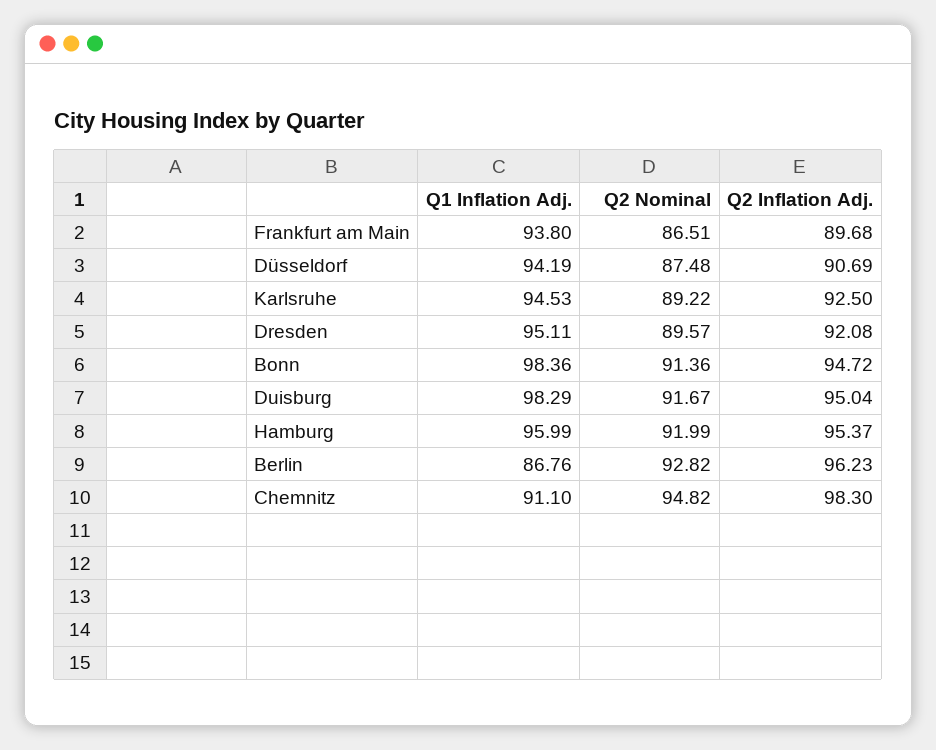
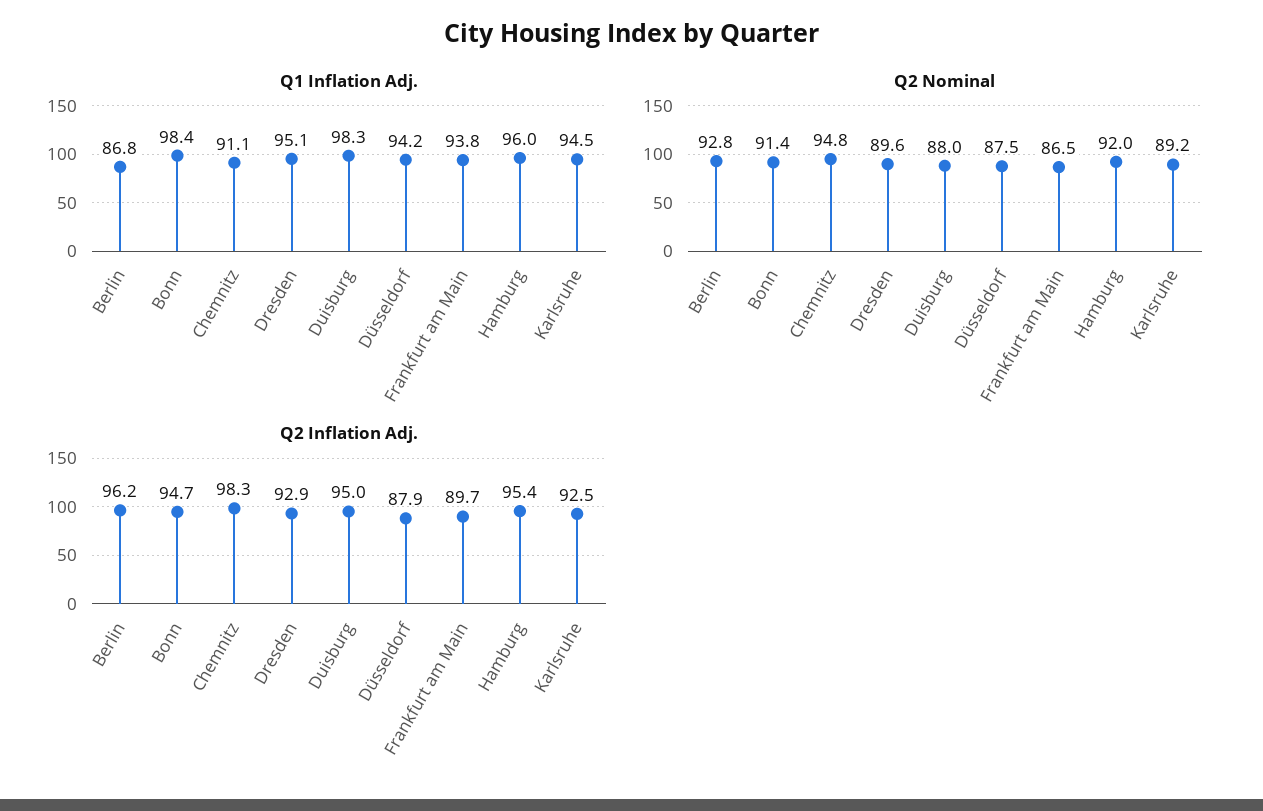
Q2 Inflation Adj., Düsseldorf: 90.69 -> 87.9
Q2 Inflation Adj., Dresden: 92.08 -> 92.9
Q2 Nominal, Duisburg: 91.67 -> 88

